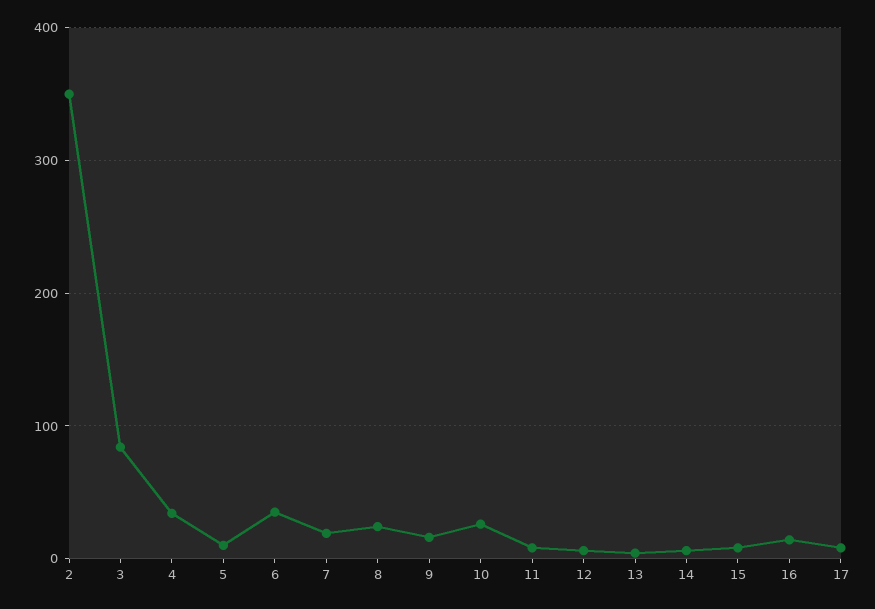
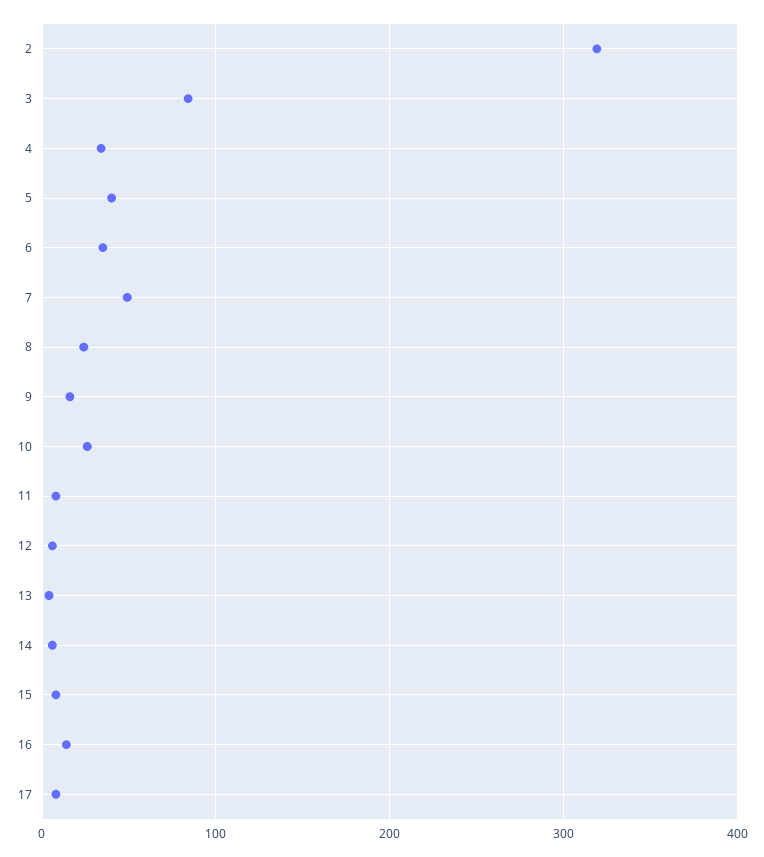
2: 350 -> 320
5: 10 -> 40
7: 20 -> 50

